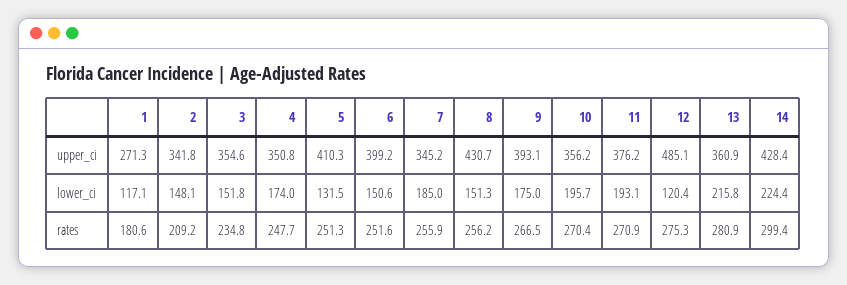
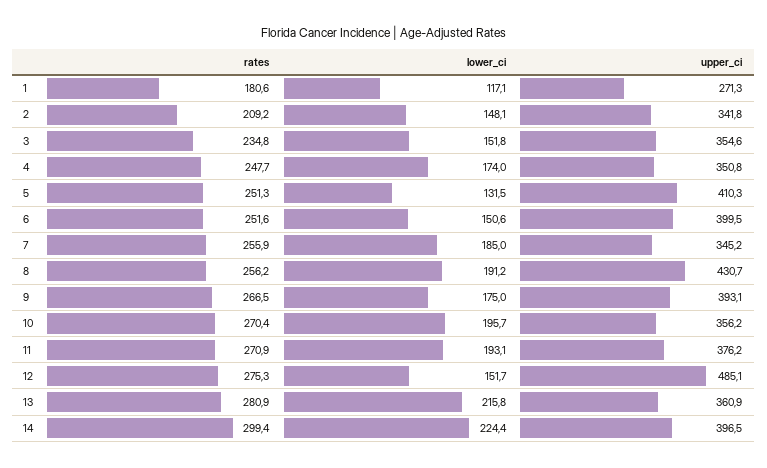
6, upper_ci: 399.2 -> 399.5
14, upper_ci: 428.4 -> 396.5
8, lower_ci: 151.3 -> 191.2
12, lower_ci: 120.4 -> 151.7

